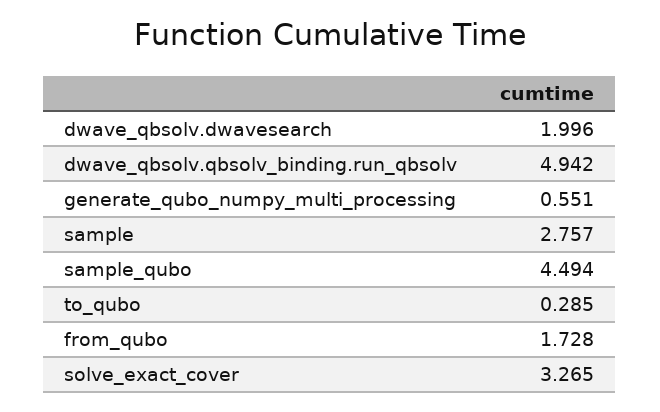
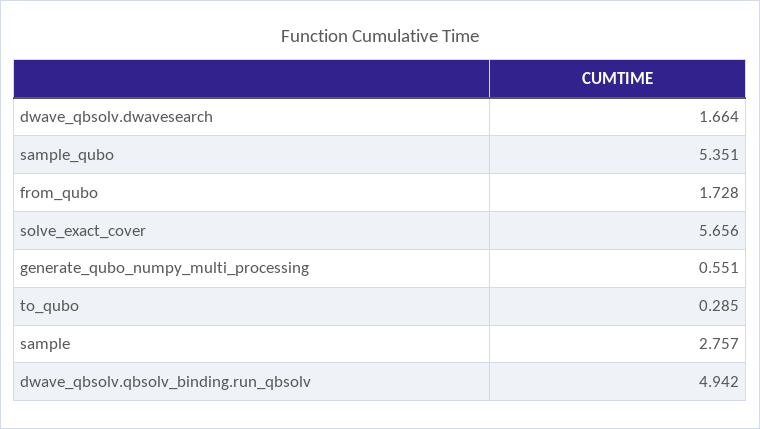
dwave_qbsolv.dwavesearch: 1.996 -> 1.664
sample_qubo: 4.494 -> 5.351
solve_exact_cover: 3.265 -> 5.656

